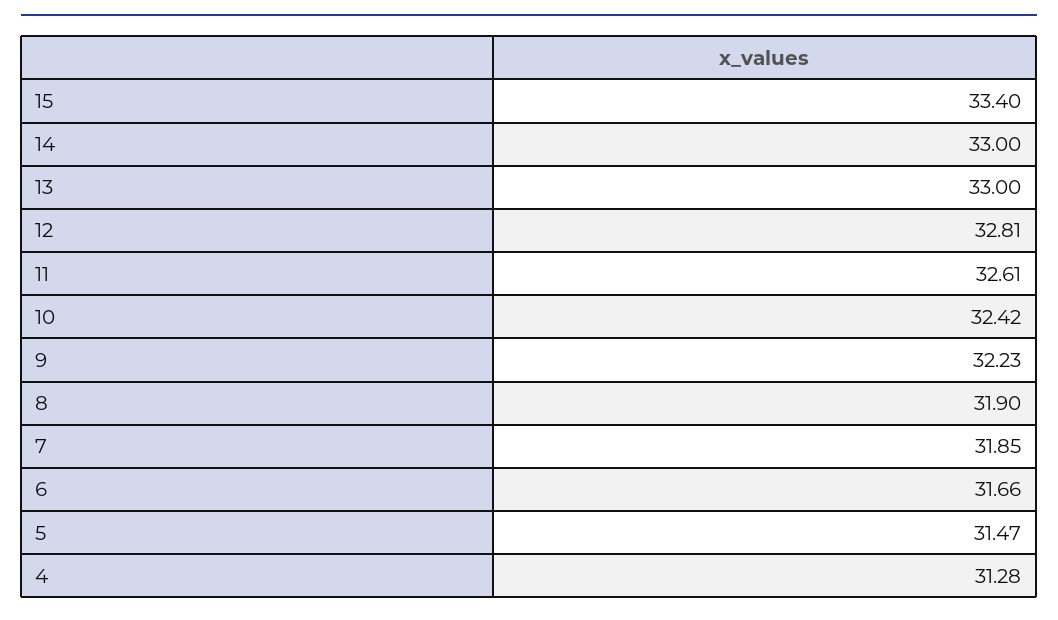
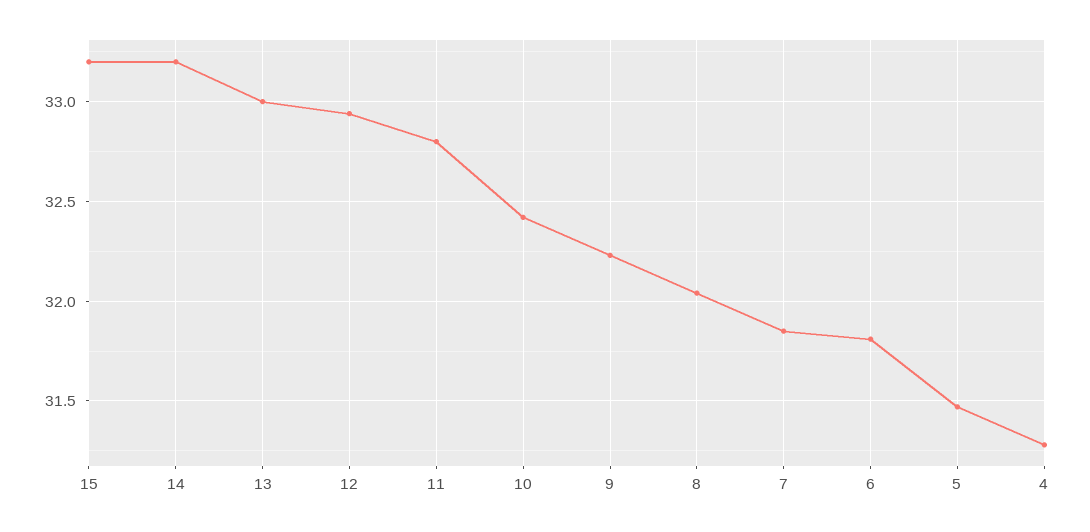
15: 33.4 -> 33.2
14: 33 -> 33.2
12: 32.81 -> 32.95
11: 32.61 -> 32.8
8: 31.9 -> 32.05
6: 31.66 -> 31.8

